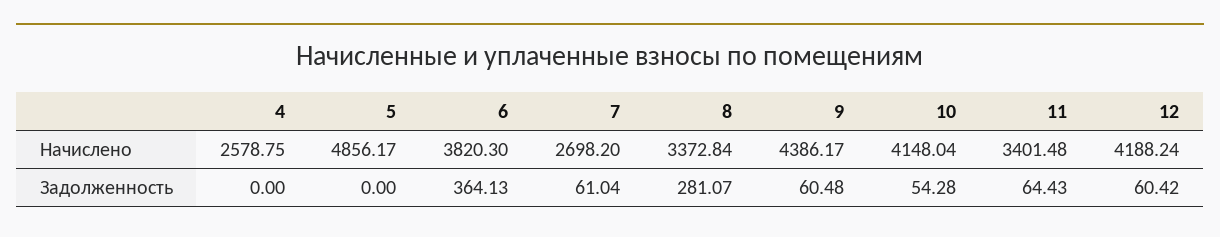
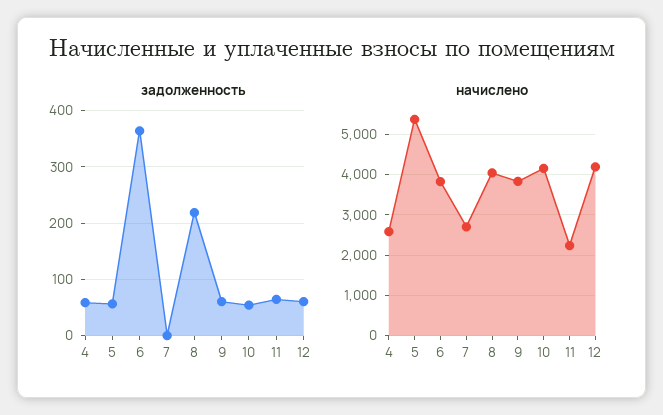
Начислено, 5: 4856.17 -> 5400
Начислено, 8: 3372.84 -> 4000
Начислено, 9: 4386.17 -> 3800
Начислено, 11: 3401.48 -> 2200
Задолженность, 4: 0 -> 60
Задолженность, 5: 0 -> 60
Задолженность, 7: 61.04 -> 0
Задолженность, 8: 281.07 -> 220

